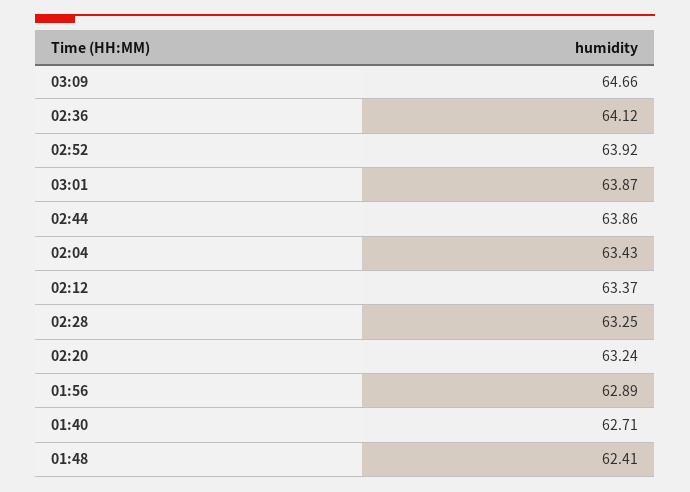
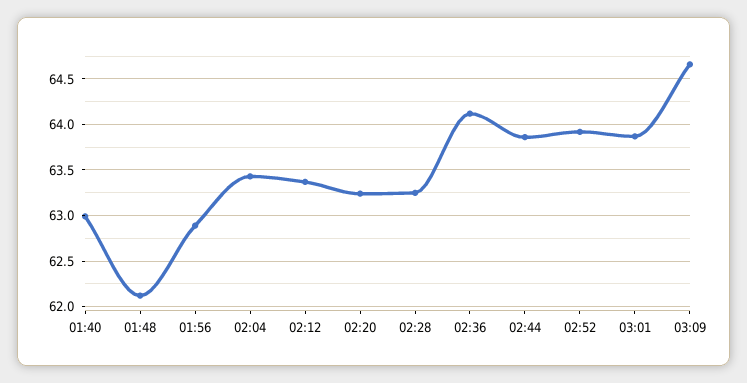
01:40: 62.71 -> 63
01:48: 62.41 -> 62.1

